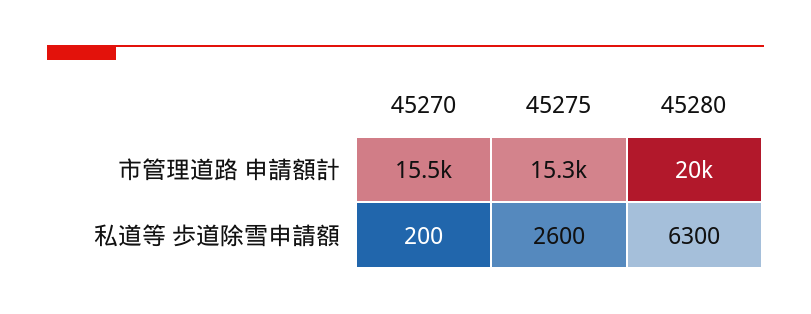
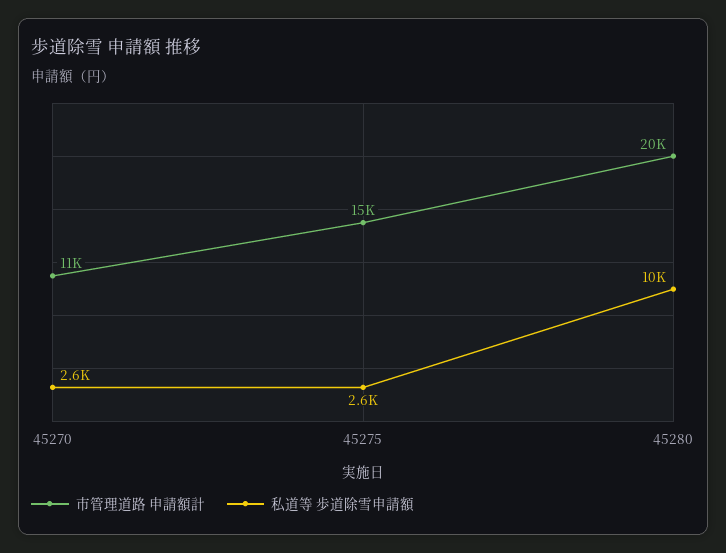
市管理道路 申請額計, 45270: 15500 -> 11000
私道等 歩道除雪申請額, 45270: 200 -> 2600
私道等 歩道除雪申請額, 45280: 6300 -> 10000

